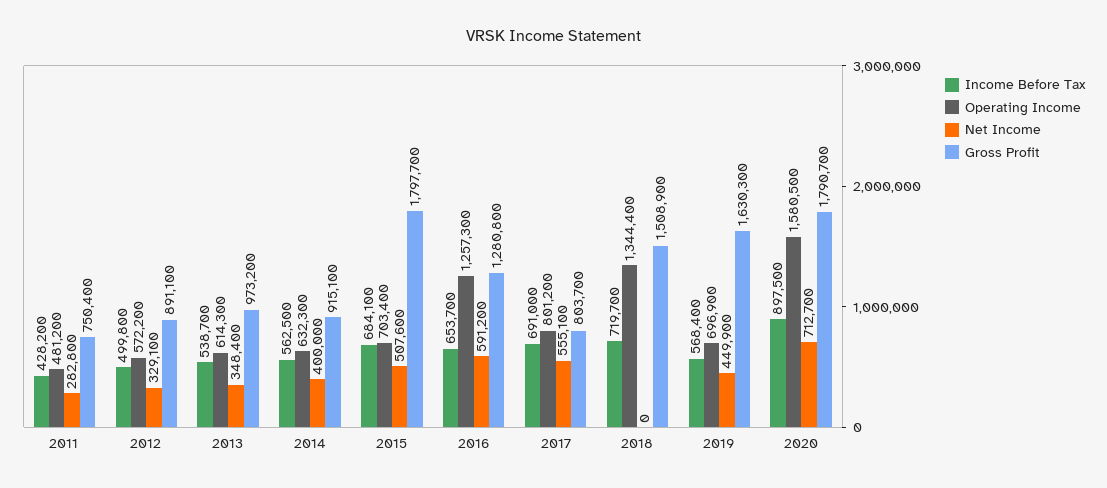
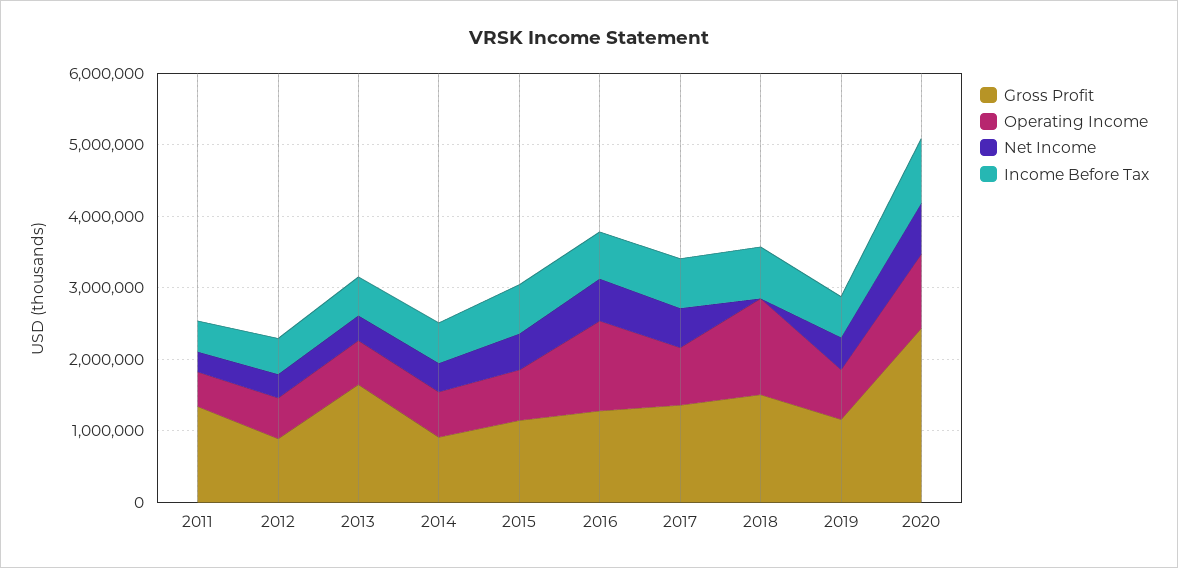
Gross Profit, 2011: 750400 -> 1400000
Gross Profit, 2013: 973200 -> 1600000
Gross Profit, 2015: 1797700 -> 1200000
Gross Profit, 2017: 803700 -> 1400000
Gross Profit, 2019: 1630300 -> 1200000
Operating Income, 2020: 1580500 -> 1000000
Gross Profit, 2020: 1790700 -> 2400000

